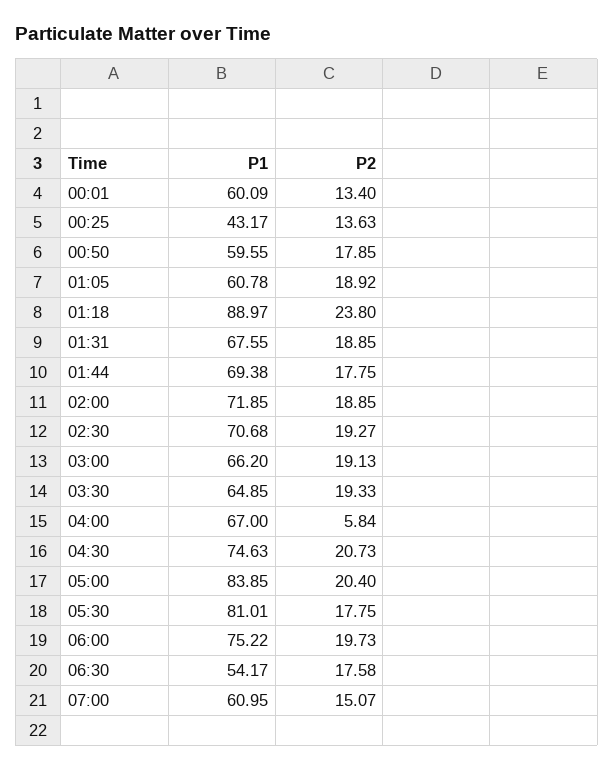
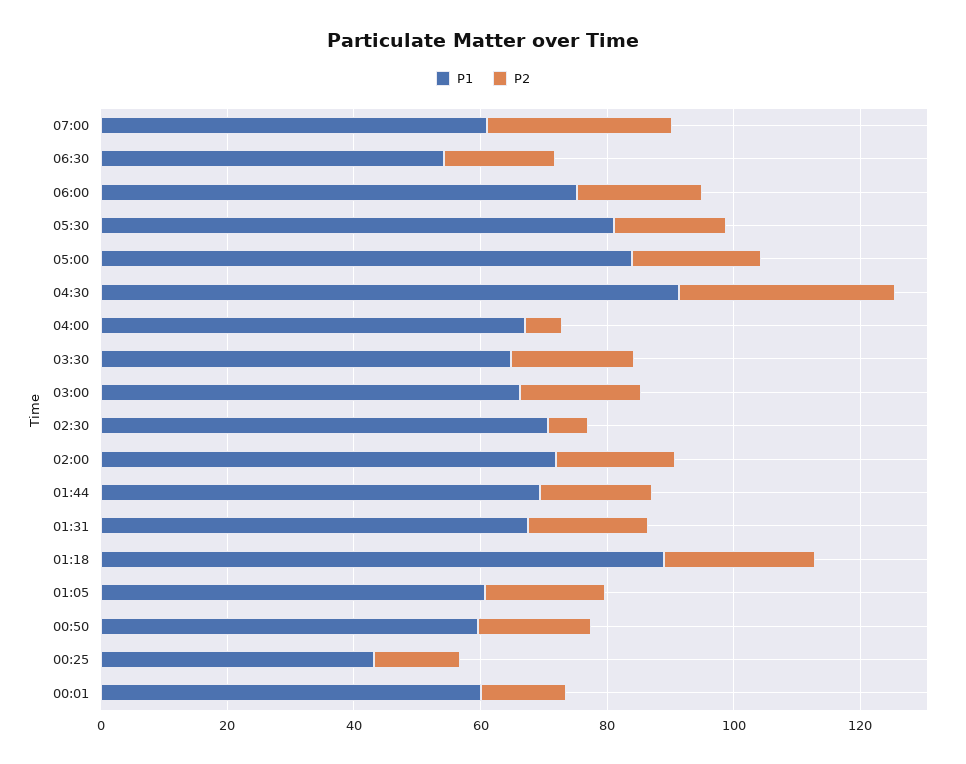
P2, 02:30: 19.27 -> 5
P1, 04:30: 74.63 -> 90
P2, 04:30: 20.73 -> 35
P2, 07:00: 15.07 -> 30

